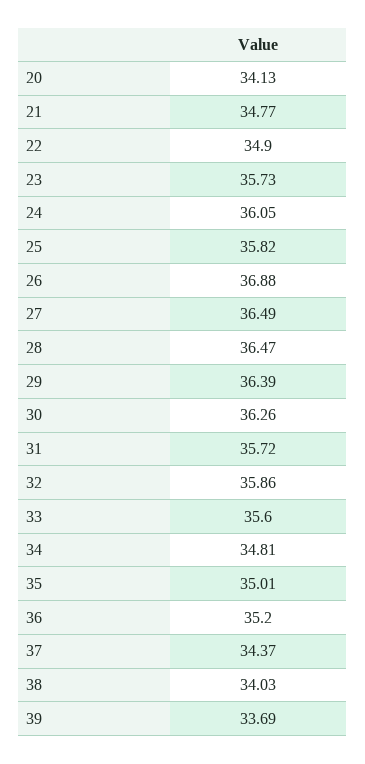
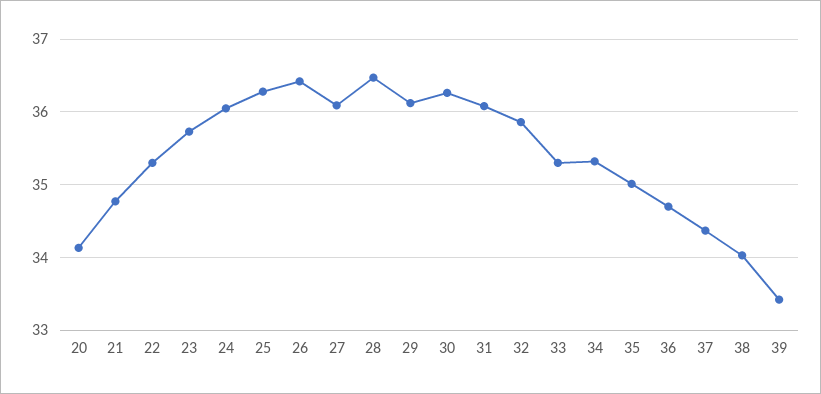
22: 34.9 -> 35.3
25: 35.82 -> 36.3
26: 36.88 -> 36.4
27: 36.49 -> 36.1
29: 36.39 -> 36.1
31: 35.72 -> 36.1
33: 35.6 -> 35.3
34: 34.81 -> 35.3
36: 35.2 -> 34.7
39: 33.69 -> 33.4

